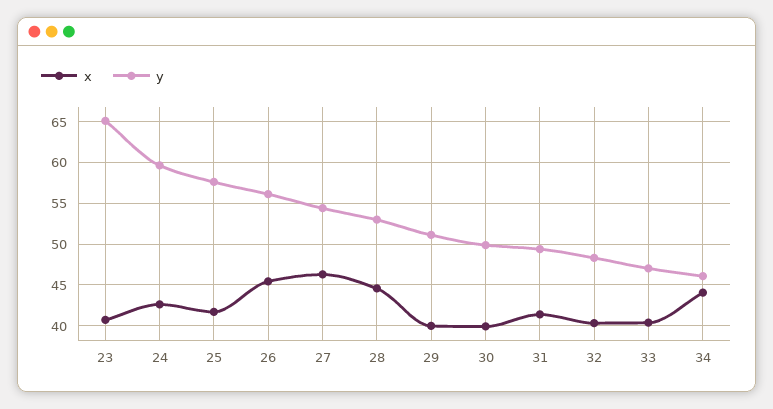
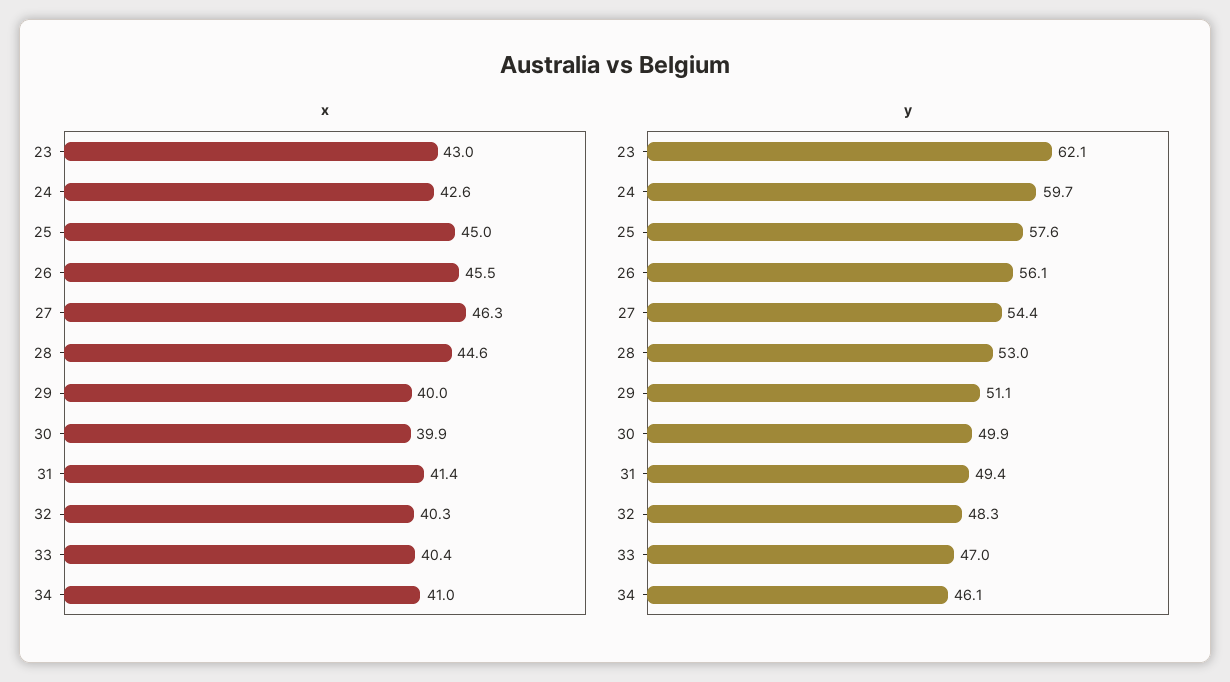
x, 23: 41 -> 43
y, 23: 65 -> 62.1
x, 25: 42 -> 45
x, 34: 44 -> 41

